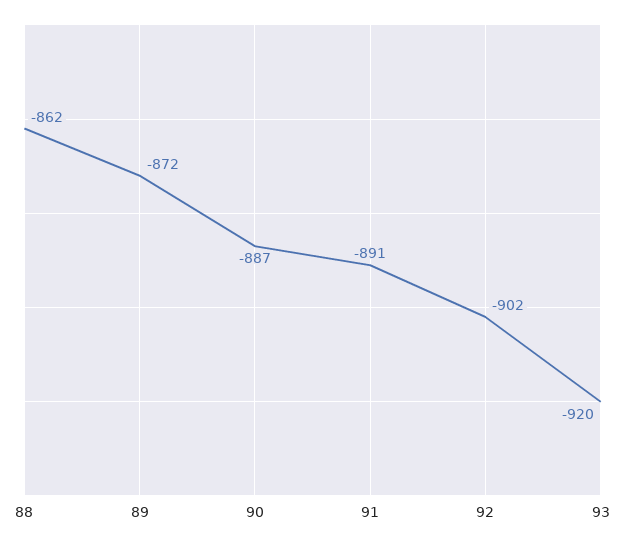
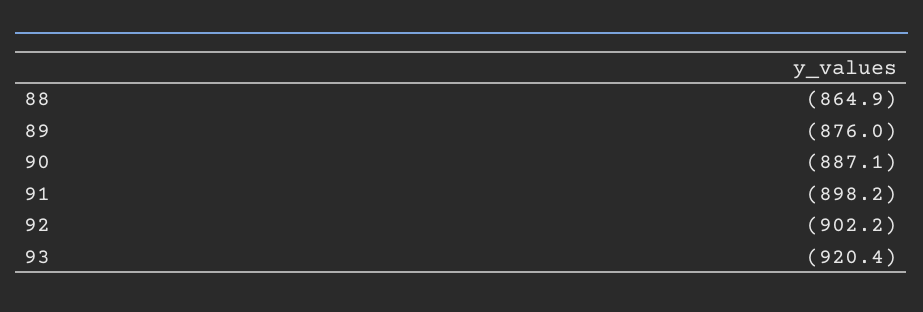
88: -862 -> -864.9
89: -872 -> -876
91: -891 -> -898.2

